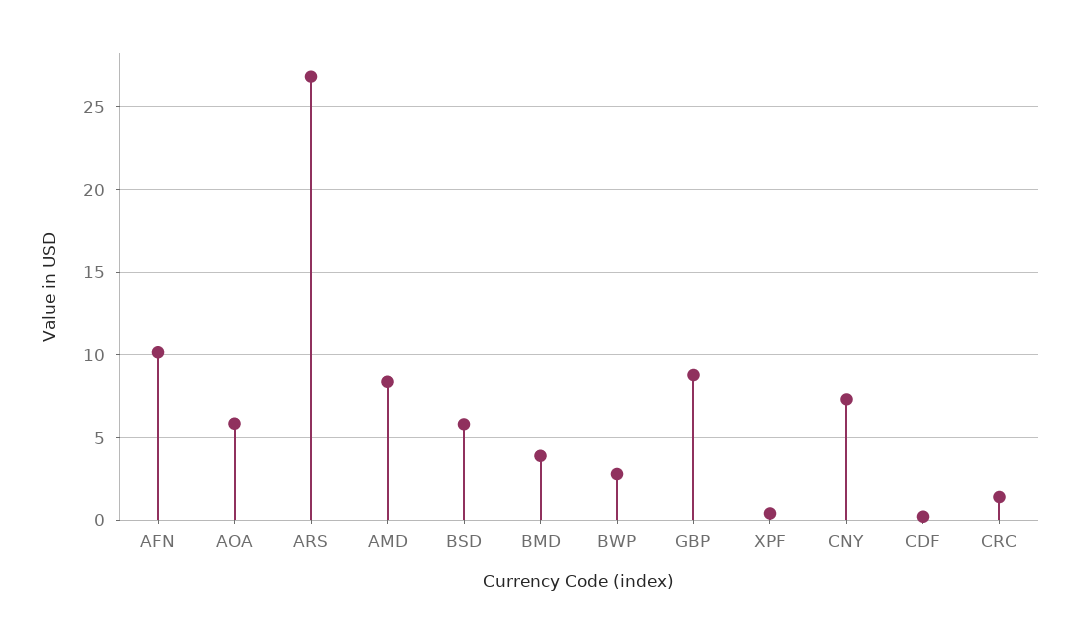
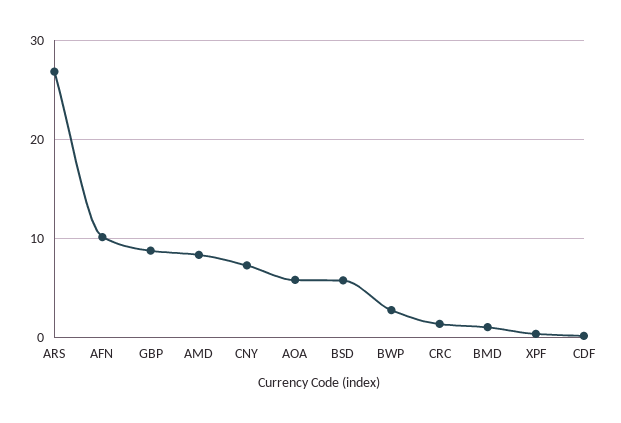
BMD: 4 -> 1

